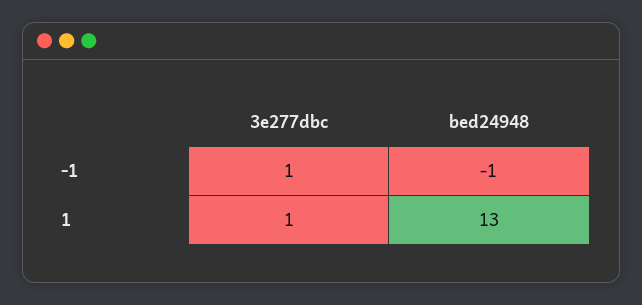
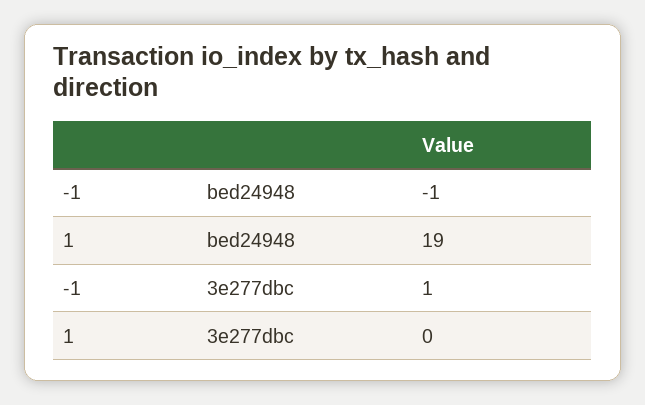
3e277dbc, 1: 1 -> 0
bed24948, 1: 13 -> 19

